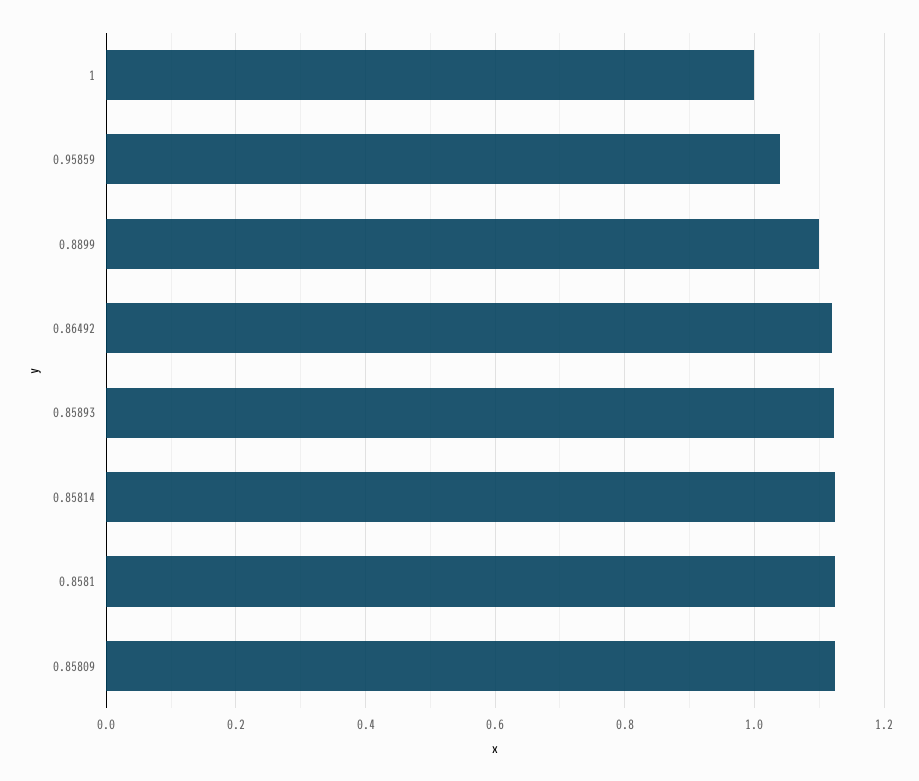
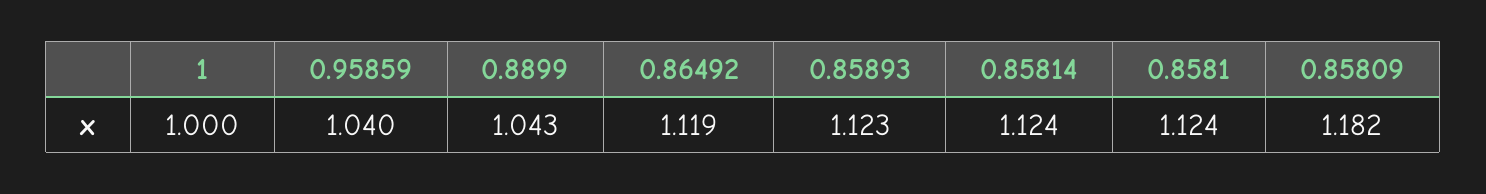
0.8899: 1.1 -> 1.043
0.85809: 1.12 -> 1.182

